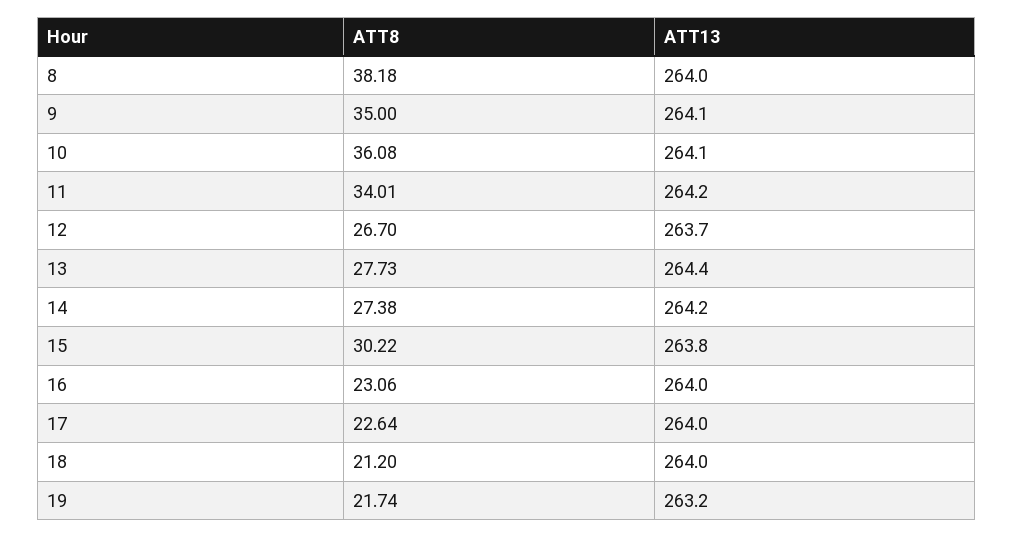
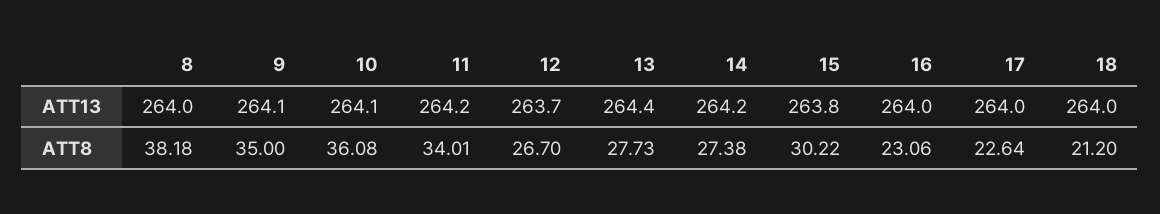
ATT8, 19: 21.74 -> none
ATT13, 19: 263.2 -> none

